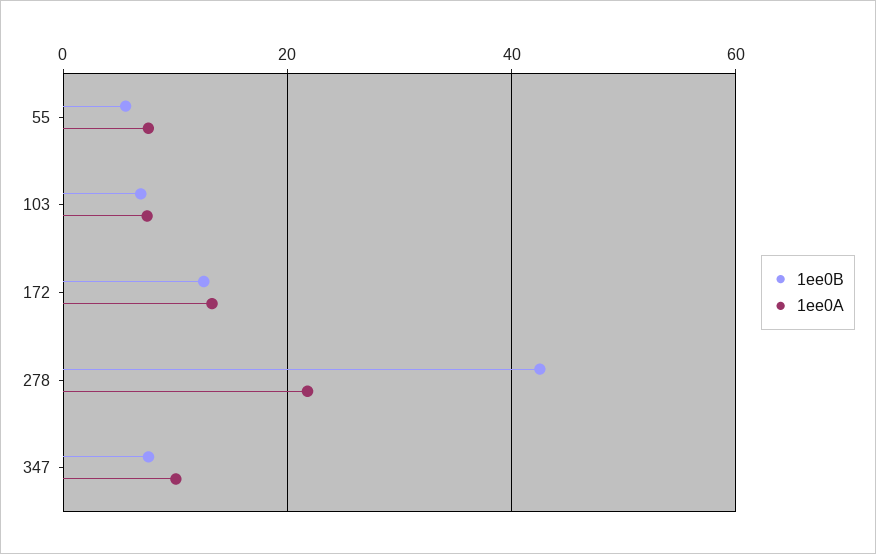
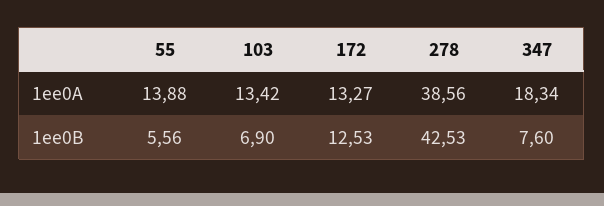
1ee0A, 55: 8 -> 13.88
1ee0A, 103: 8 -> 13.42
1ee0A, 278: 22 -> 38.56
1ee0A, 347: 10 -> 18.34

